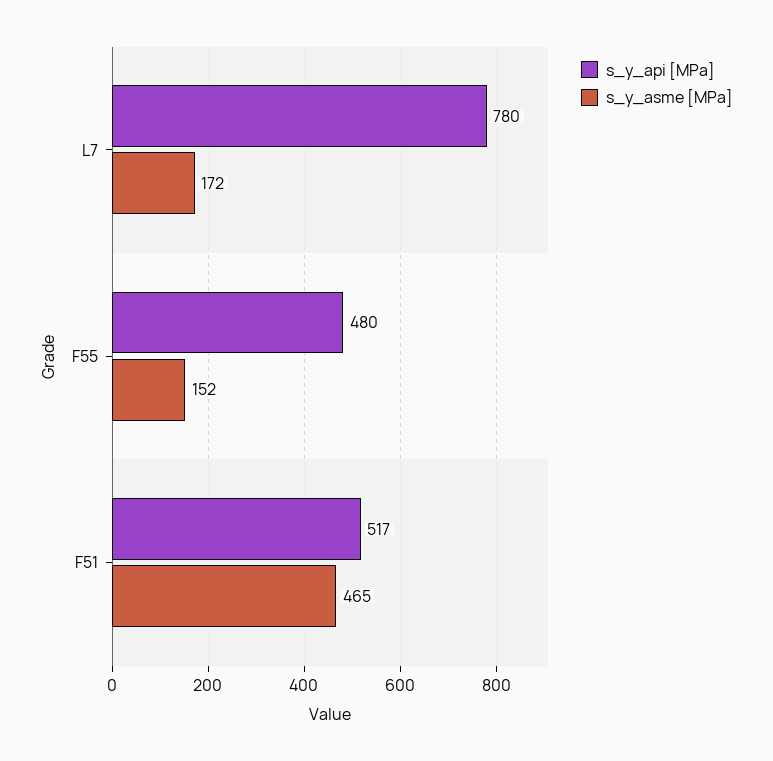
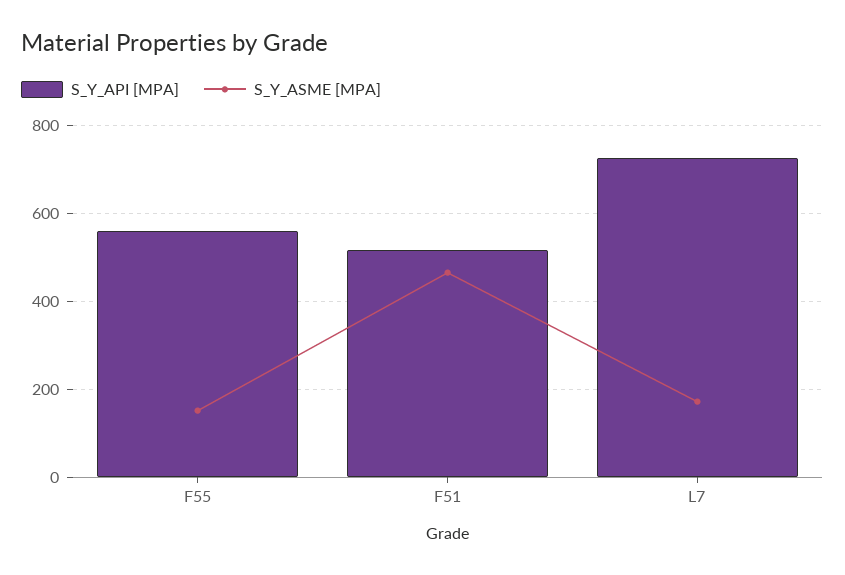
s_y_api [MPa], L7: 780 -> 720
s_y_api [MPa], F55: 480 -> 560

